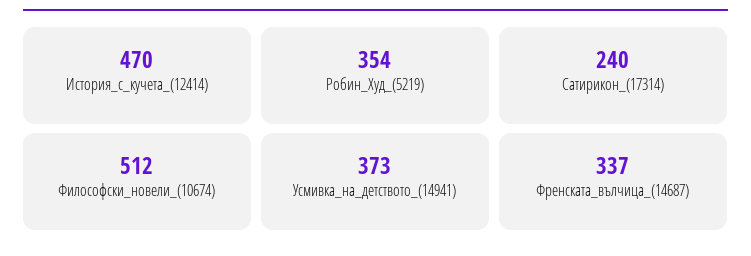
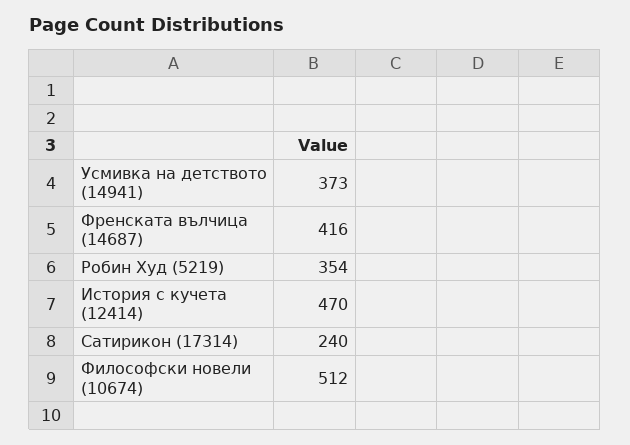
Френската_вълчица_(14687): 337 -> 416

